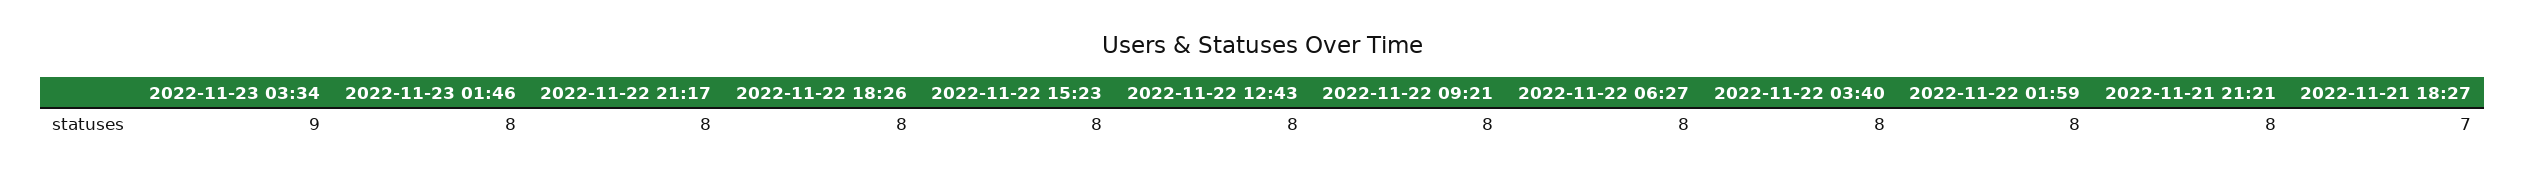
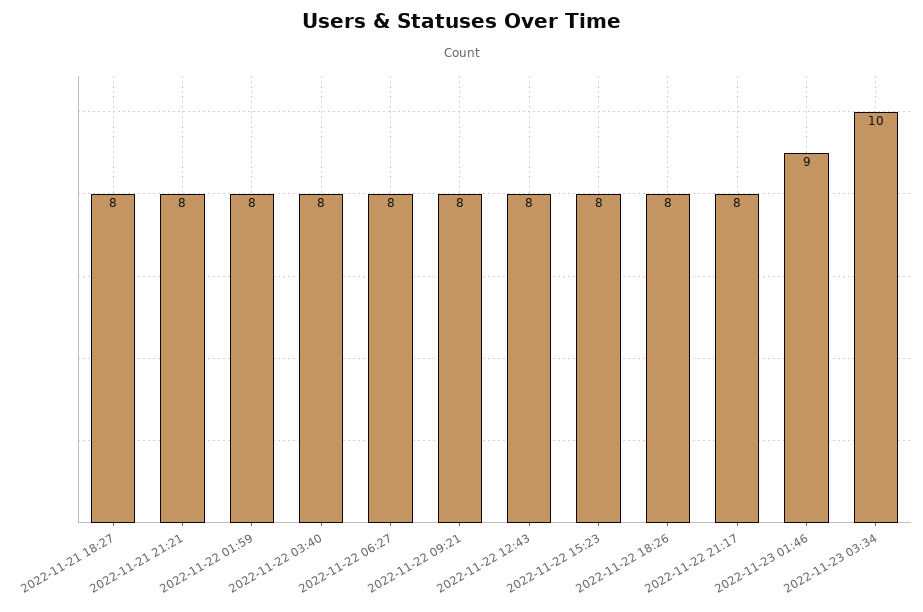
2022-11-23 03:34: 9 -> 10
2022-11-23 01:46: 8 -> 9
2022-11-21 18:27: 7 -> 8

